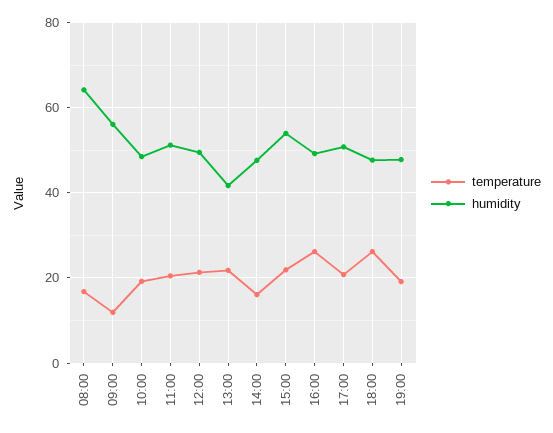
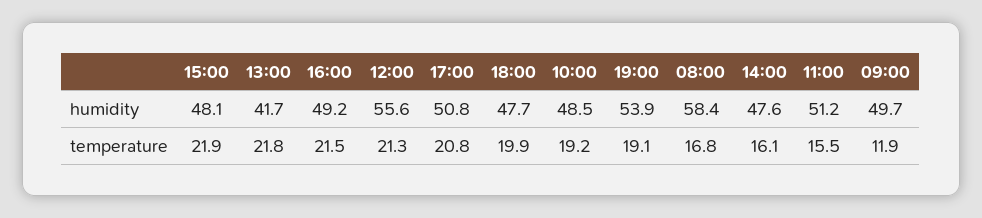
humidity, 08:00: 64 -> 58.4
humidity, 09:00: 56 -> 49.7
temperature, 11:00: 20 -> 15.5
humidity, 12:00: 50 -> 55.6
humidity, 15:00: 54 -> 48.1
temperature, 16:00: 26 -> 21.5
temperature, 18:00: 26 -> 19.9
humidity, 19:00: 48 -> 53.9

